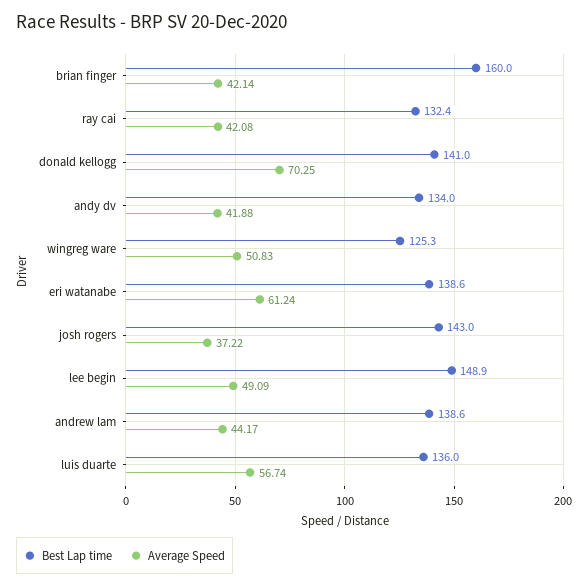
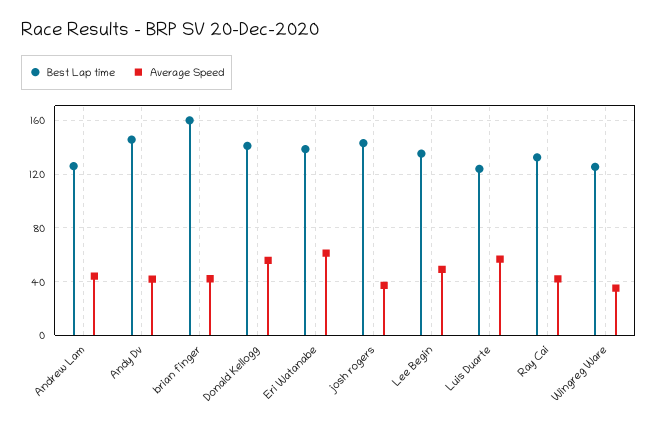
Average Speed, donald kellogg: 70.25 -> 55
Best Lap time, andy dv: 134 -> 145
Average Speed, wingreg ware: 50.83 -> 35
Best Lap time, lee begin: 148.9 -> 135
Best Lap time, andrew lam: 138.6 -> 125
Best Lap time, luis duarte: 136 -> 125

